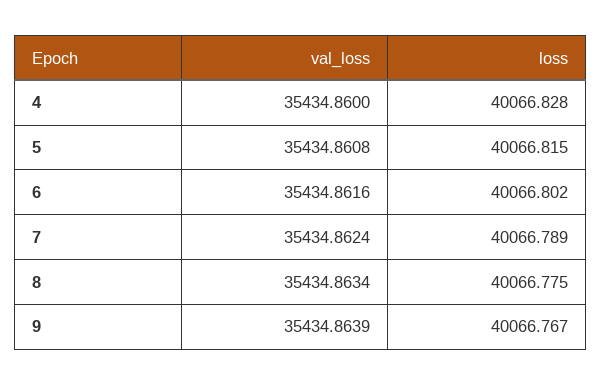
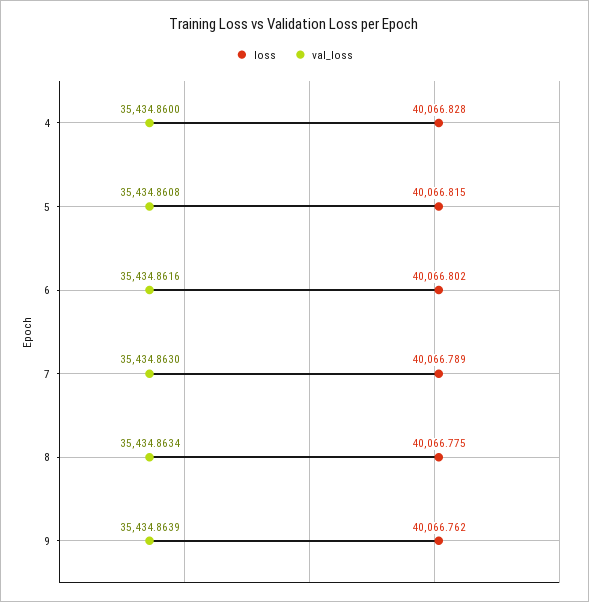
val_loss, 7: 35434.8624 -> 35434.863
loss, 9: 40066.767 -> 40066.762

